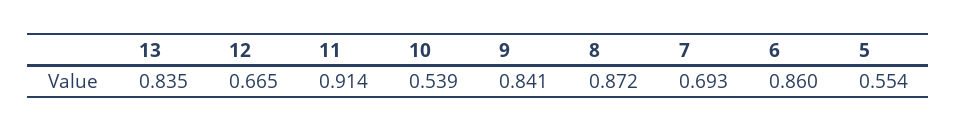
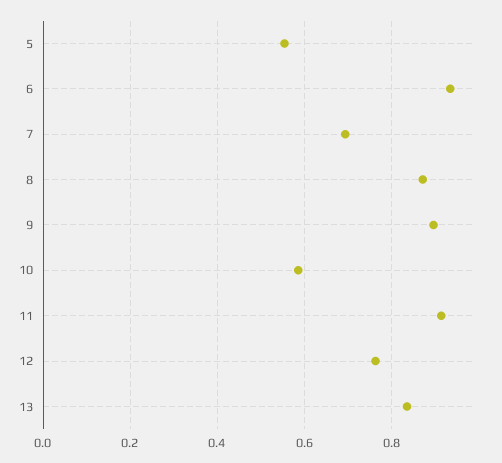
12: 0.665 -> 0.76
10: 0.539 -> 0.58
9: 0.841 -> 0.9
6: 0.86 -> 0.94

